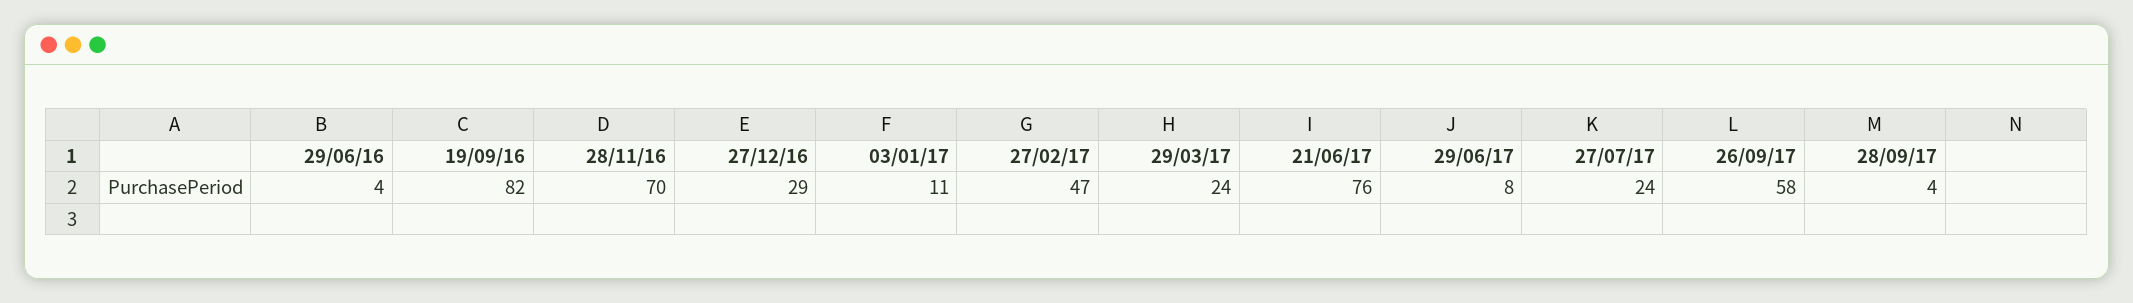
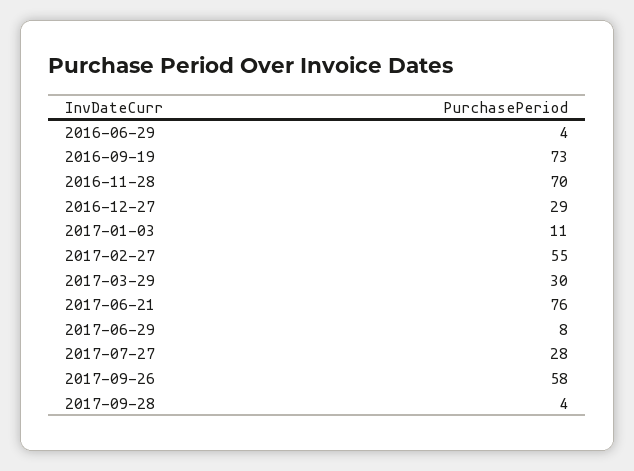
19/09/16: 82 -> 73
27/02/17: 47 -> 55
29/03/17: 24 -> 30
27/07/17: 24 -> 28

